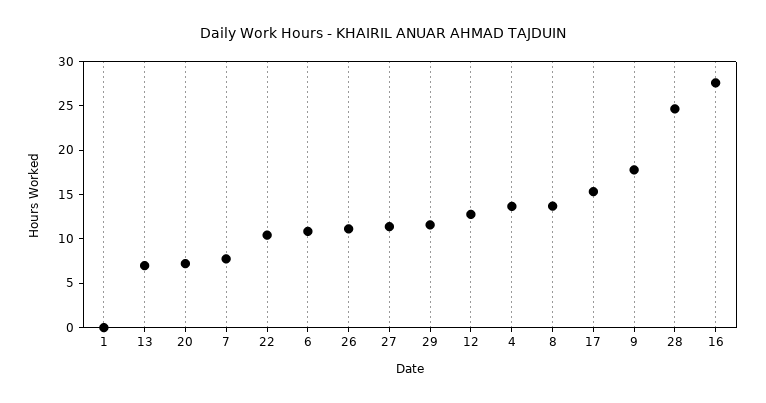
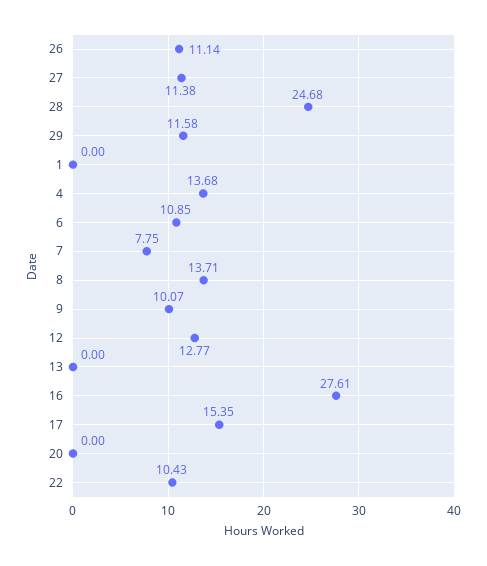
13: 7 -> 0
20: 7 -> 0
9: 18 -> 10.07

